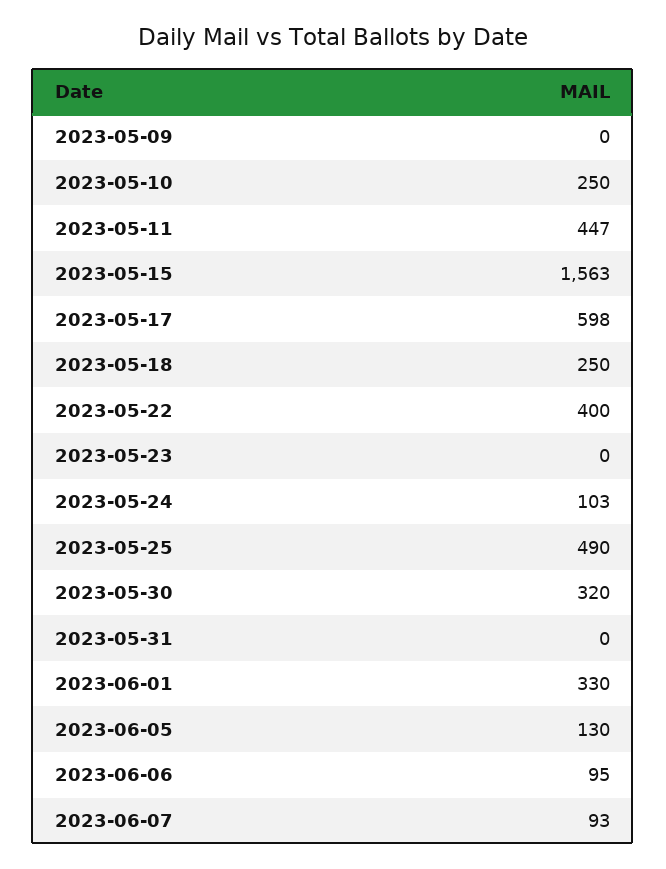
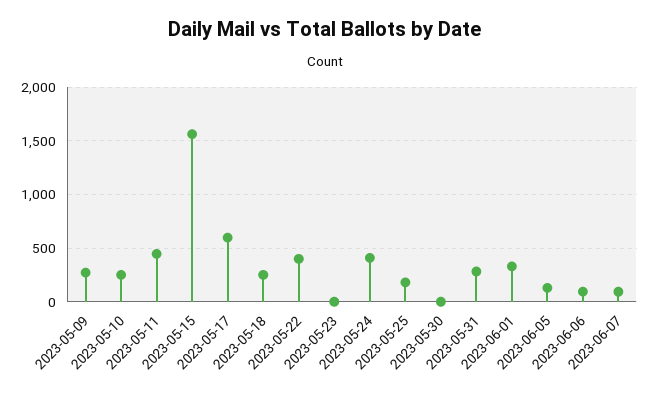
2023-05-09: 0 -> 300
2023-05-24: 103 -> 400
2023-05-25: 490 -> 200
2023-05-30: 320 -> 0
2023-05-31: 0 -> 300

